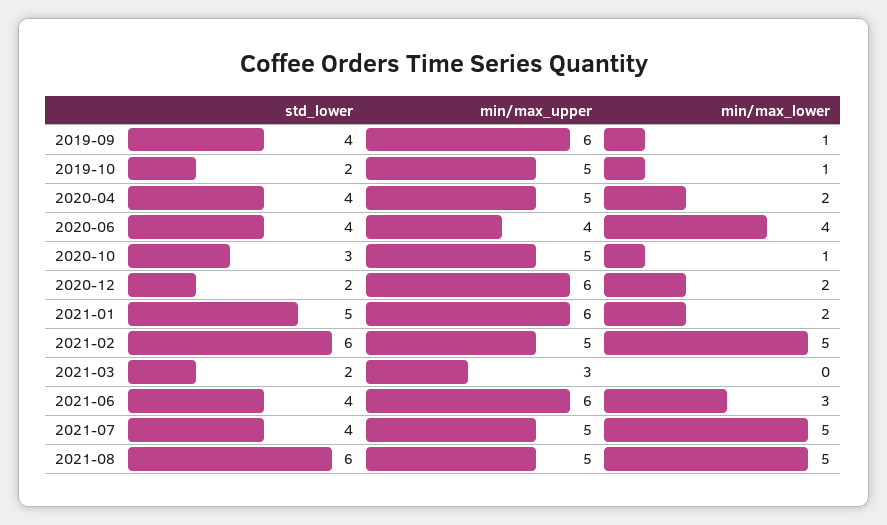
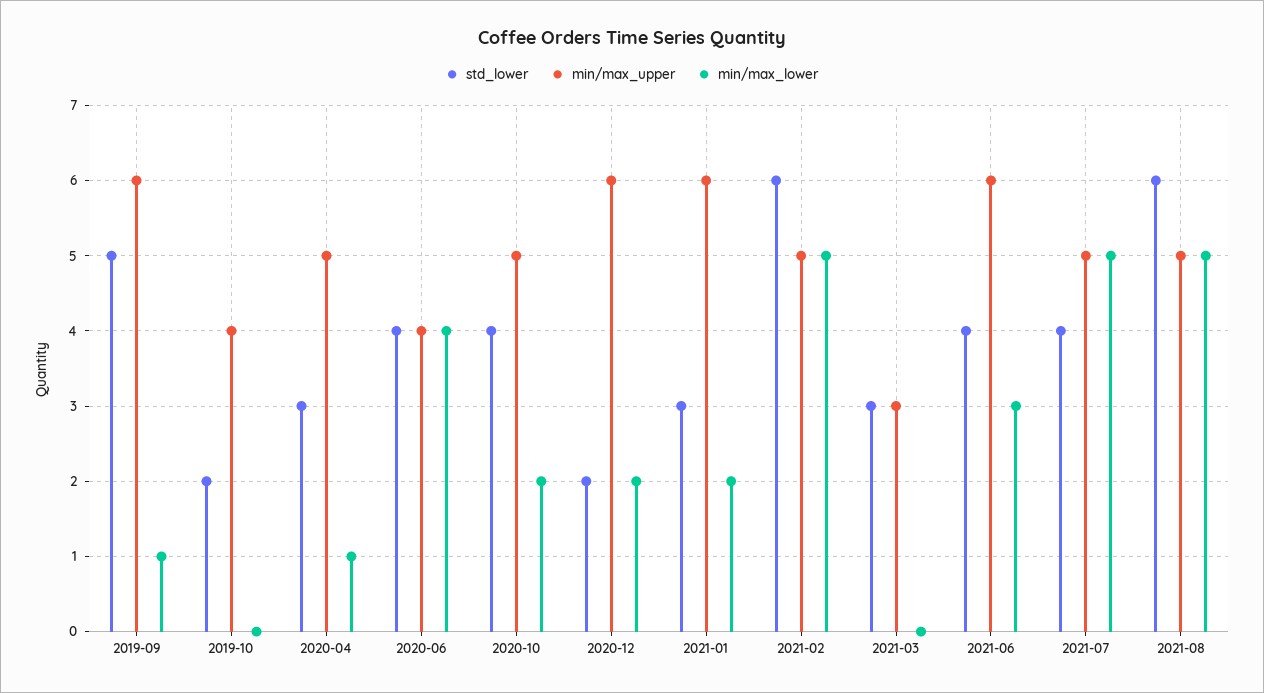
std_lower, 2019-09: 4 -> 5
min/max_upper, 2019-10: 5 -> 4
min/max_lower, 2019-10: 1 -> 0
std_lower, 2020-04: 4 -> 3
min/max_lower, 2020-04: 2 -> 1
std_lower, 2020-10: 3 -> 4
min/max_lower, 2020-10: 1 -> 2
std_lower, 2021-01: 5 -> 3
std_lower, 2021-03: 2 -> 3

